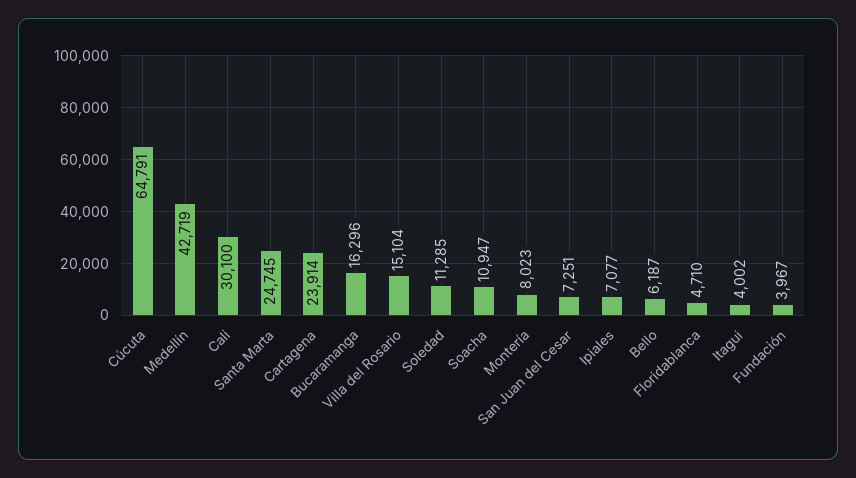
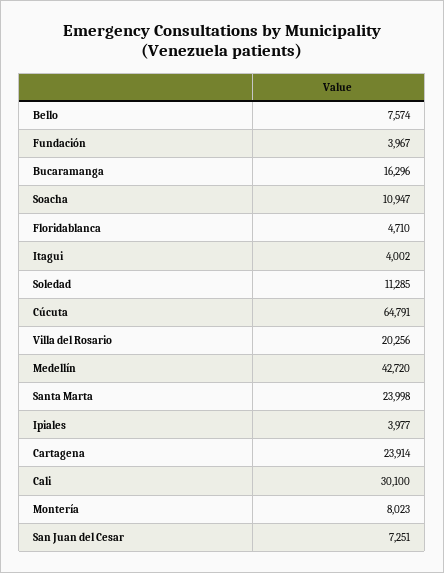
Medellín: 42719 -> 42720
Santa Marta: 24745 -> 23998
Villa del Rosario: 15104 -> 20256
Ipiales: 7077 -> 3977
Bello: 6187 -> 7574

